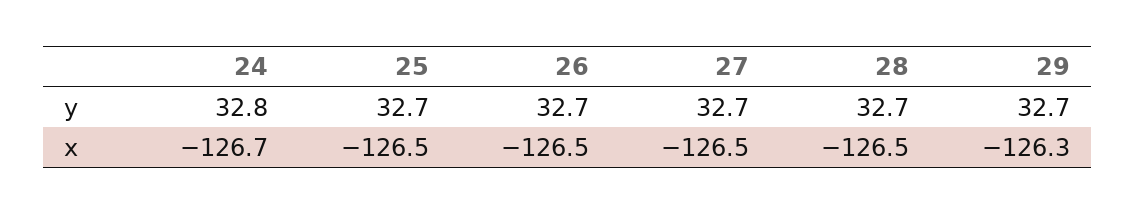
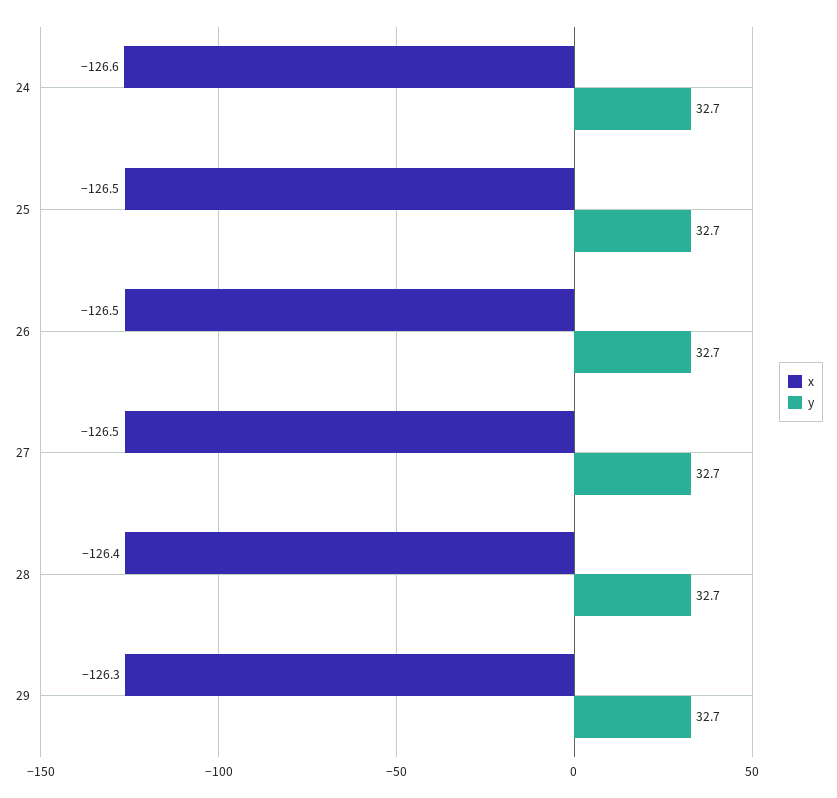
y, 24: 32.8 -> 32.7
x, 24: -126.7 -> -126.6
x, 28: -126.5 -> -126.4

